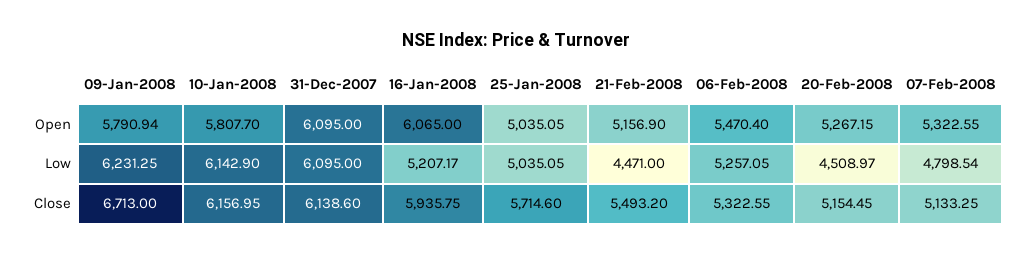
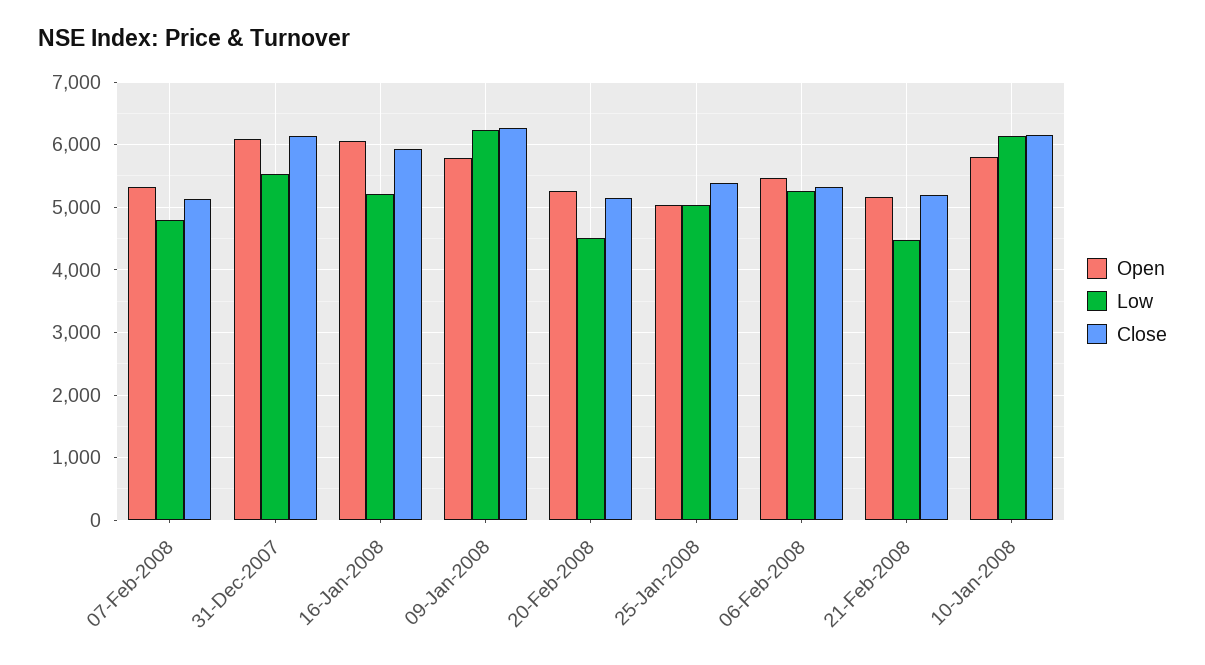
Low, 31-Dec-2007: 6095 -> 5500
Close, 09-Jan-2008: 6713 -> 6300
Close, 25-Jan-2008: 5714.6 -> 5400
Close, 21-Feb-2008: 5493.2 -> 5200

